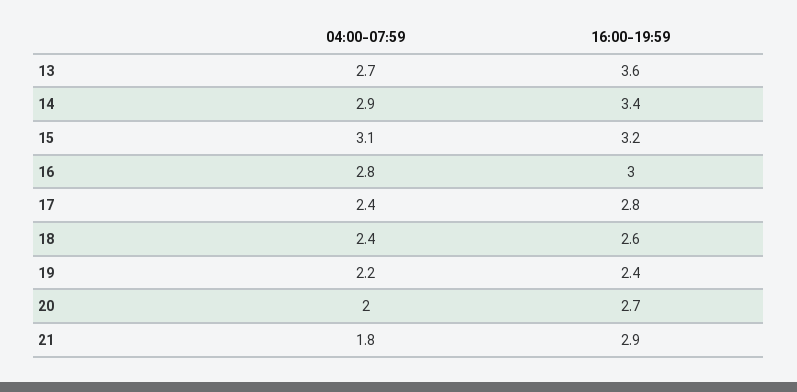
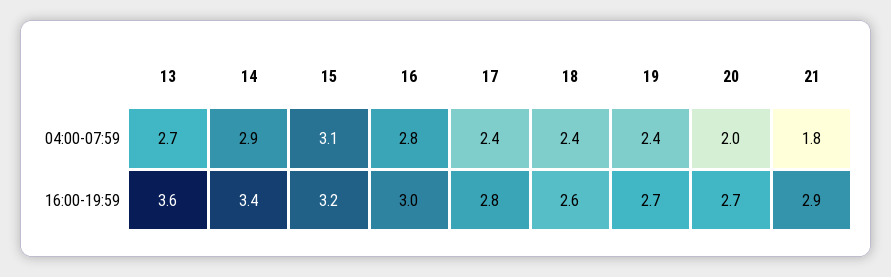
04:00-07:59, 19: 2.2 -> 2.4
16:00-19:59, 19: 2.4 -> 2.7

